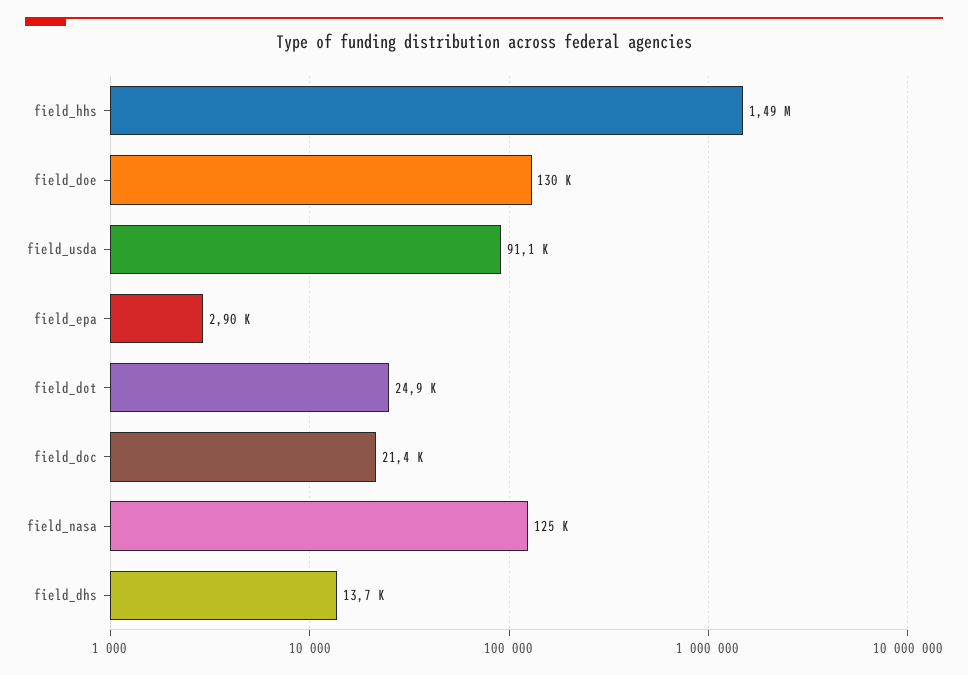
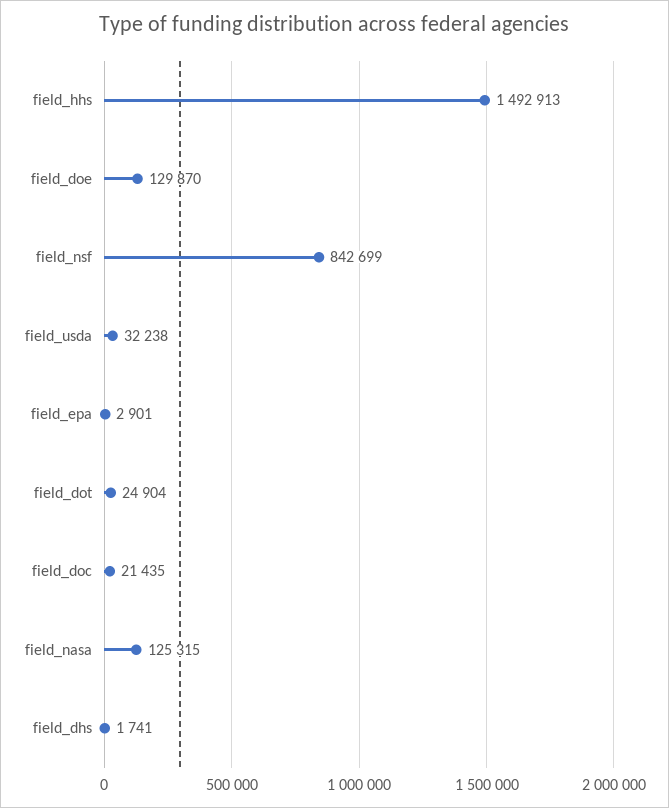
field_usda: 91100 -> 32238
field_dhs: 13700 -> 1741
field_nsf: none -> 842699

